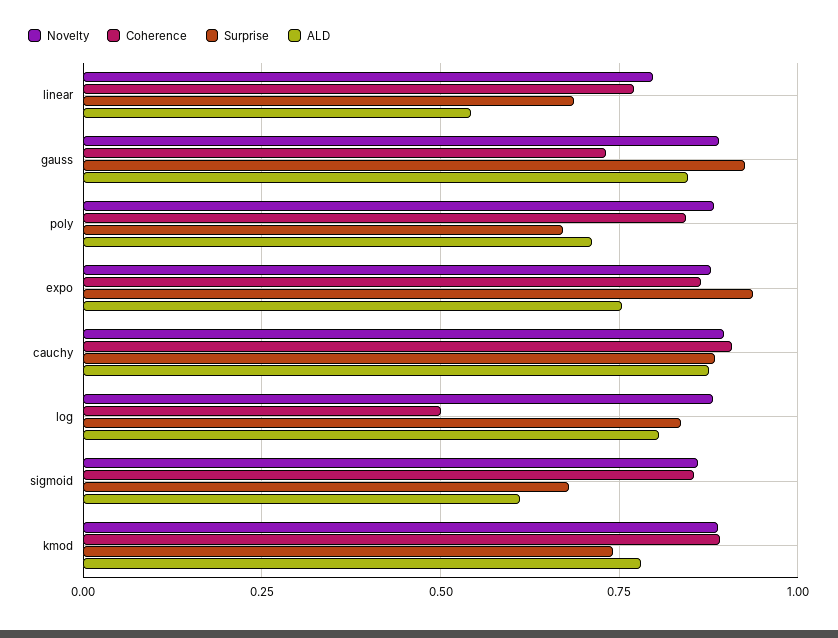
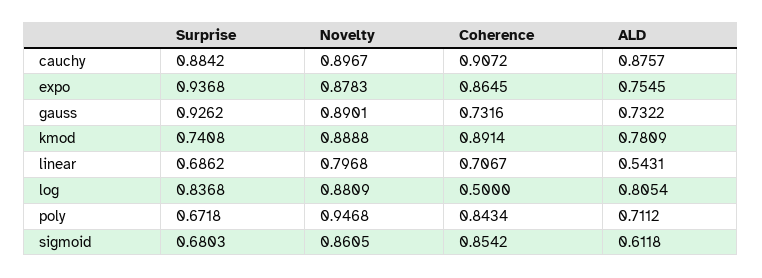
Coherence, linear: 0.775 -> 0.7067
ALD, gauss: 0.85 -> 0.7322
Novelty, poly: 0.875 -> 0.9468

